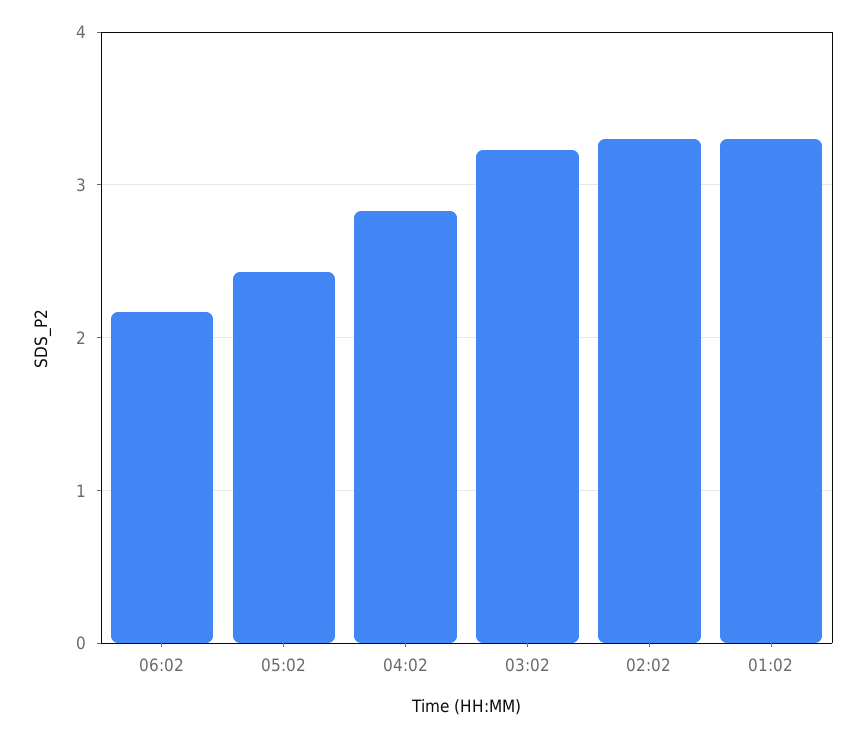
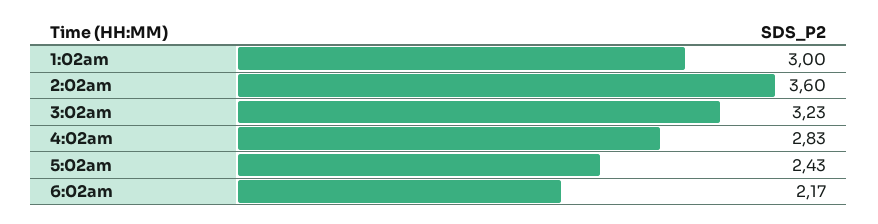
02:02: 3.3 -> 3.6
01:02: 3.3 -> 3

